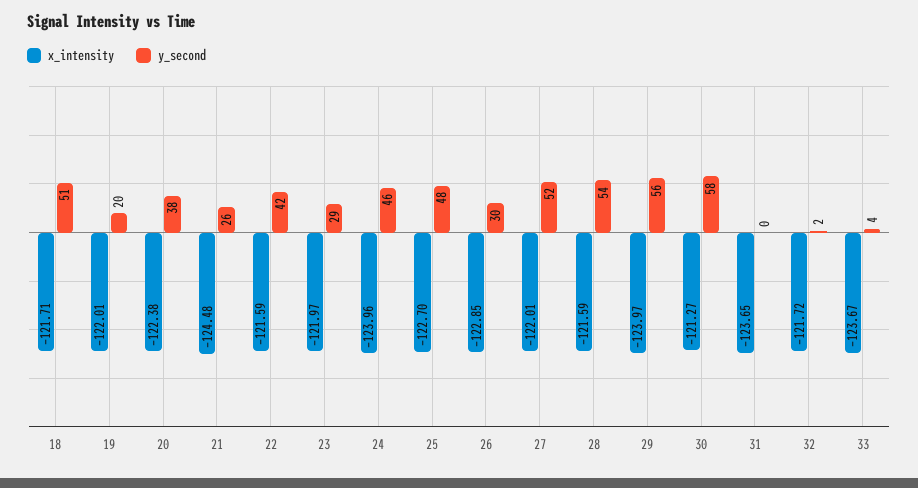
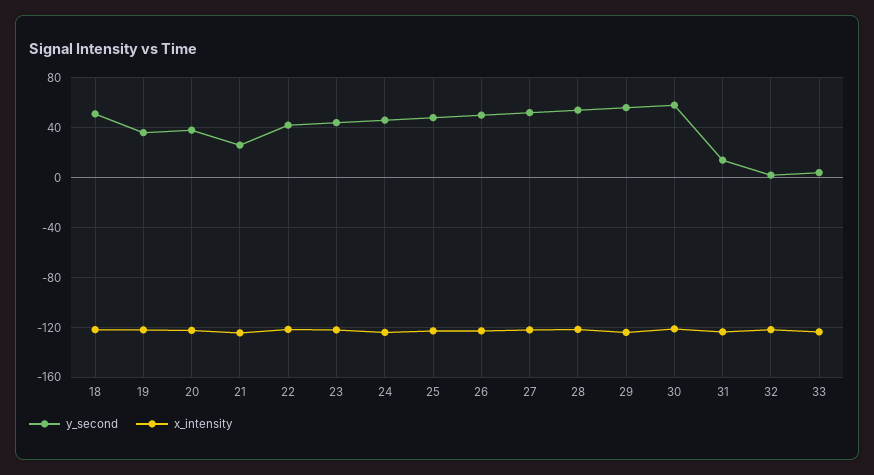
y_second, 19: 20 -> 35
y_second, 23: 29 -> 45
y_second, 26: 30 -> 50
y_second, 31: 0 -> 15

